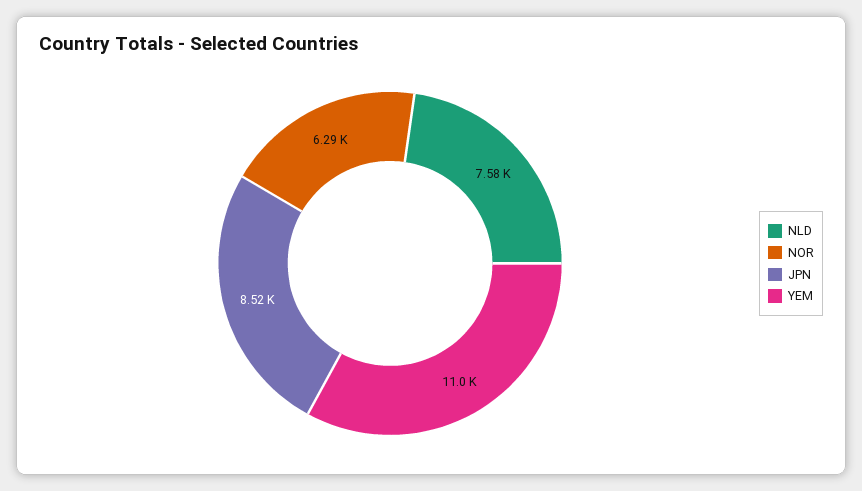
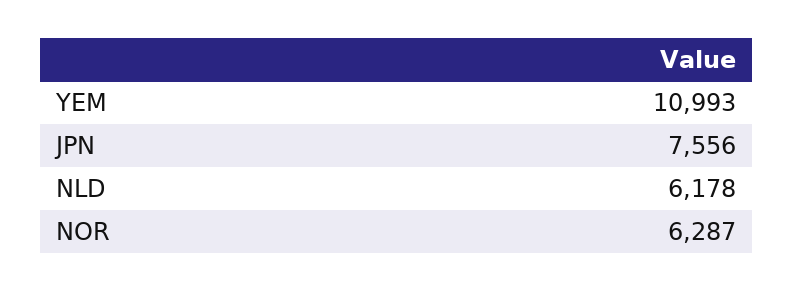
NLD: 7580 -> 6178
JPN: 8520 -> 7556

